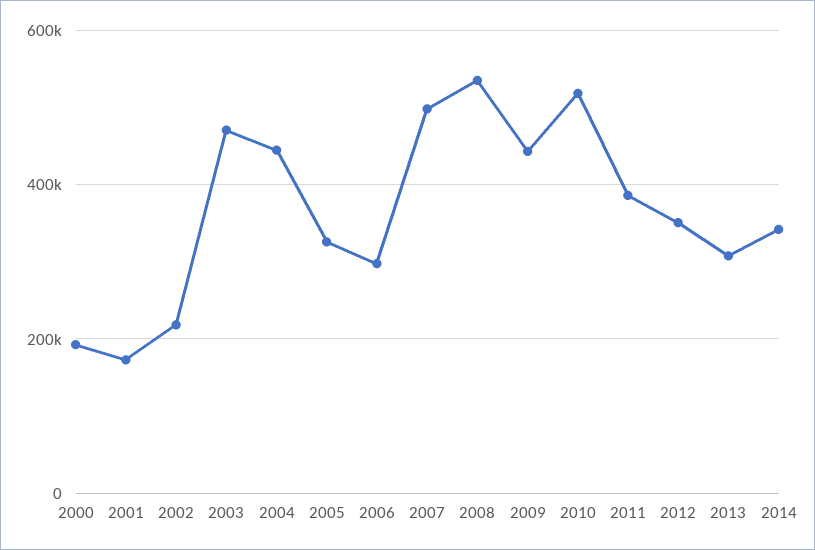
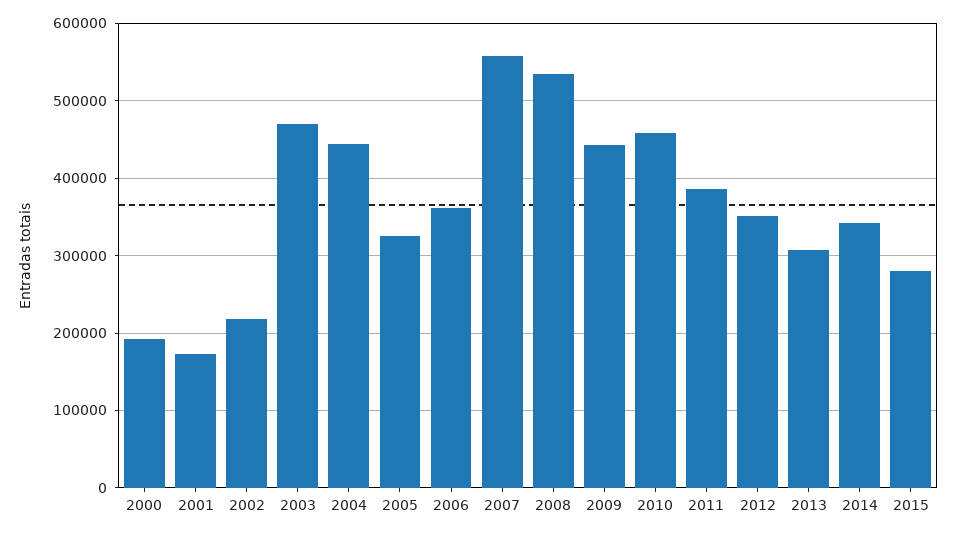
2006: 300000 -> 360000
2007: 500000 -> 560000
2010: 520000 -> 460000
2015: none -> 280000

